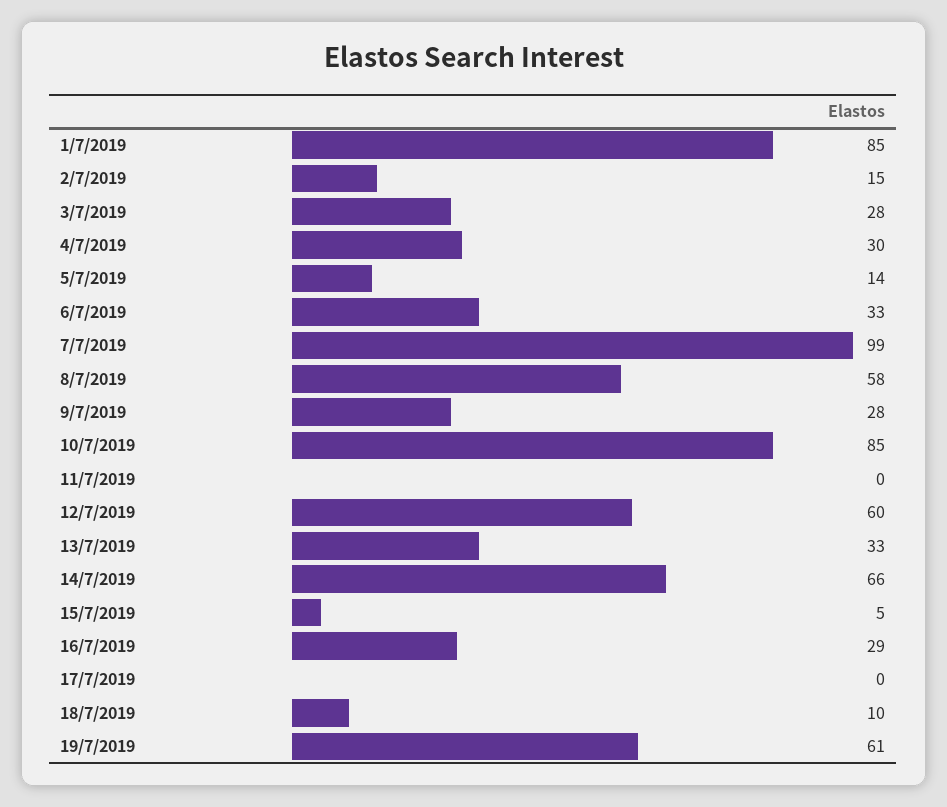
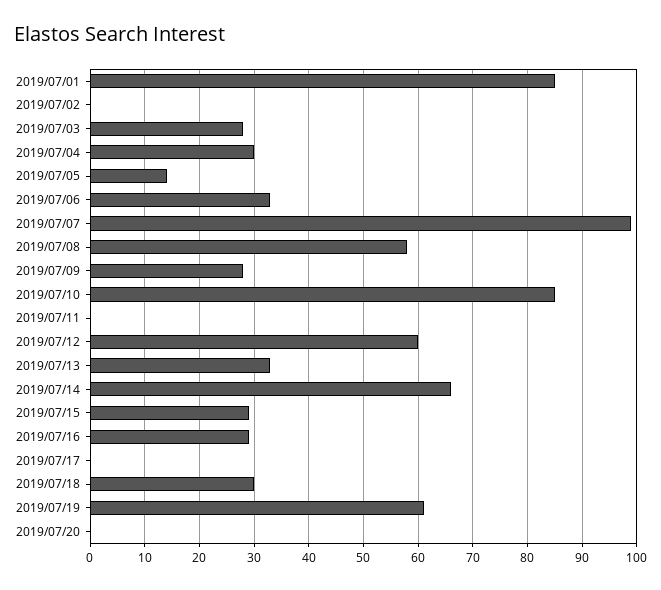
2/7/2019: 15 -> 0
15/7/2019: 5 -> 30
18/7/2019: 10 -> 30
2019/07/20: none -> 0

